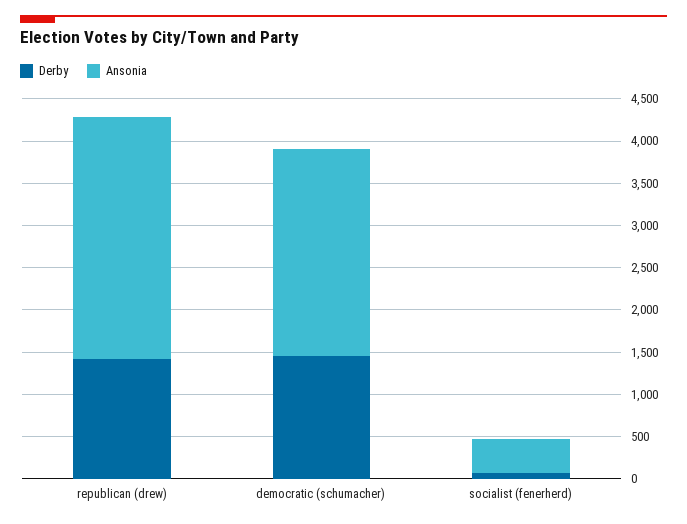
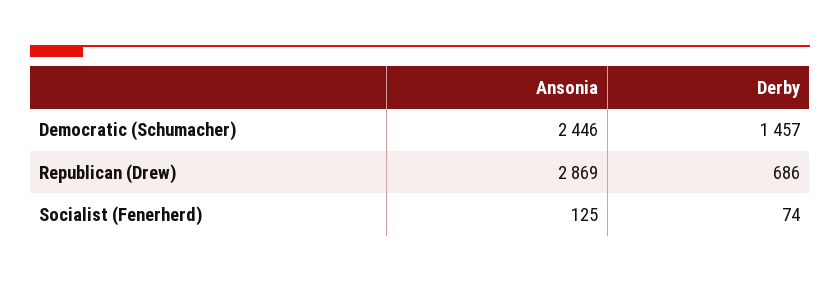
Derby, republican (drew): 1400 -> 686
Ansonia, socialist (fenerherd): 400 -> 125

